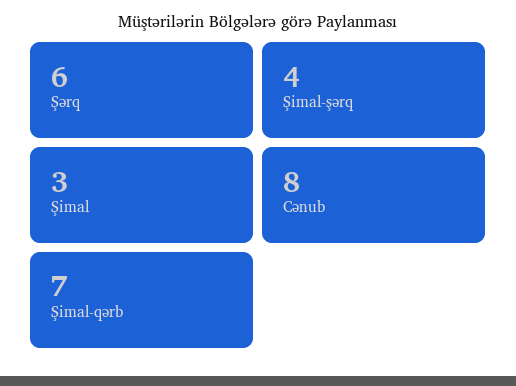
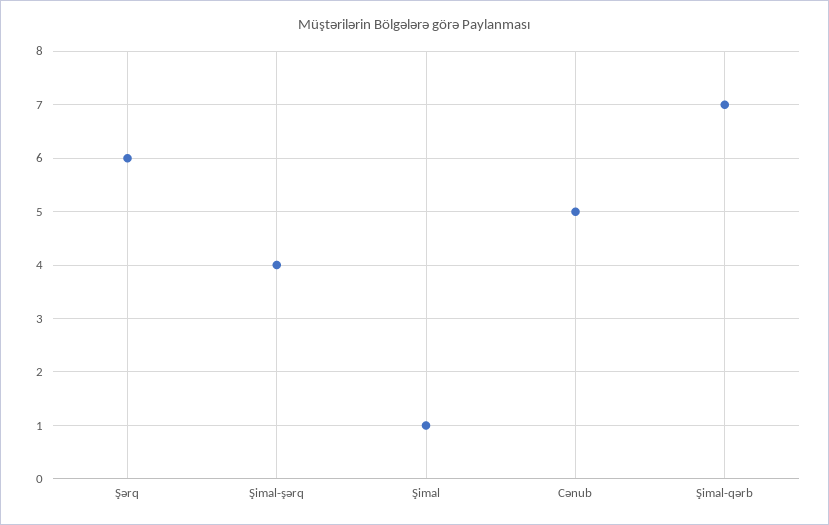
Şimal: 3 -> 1
Cənub: 8 -> 5

